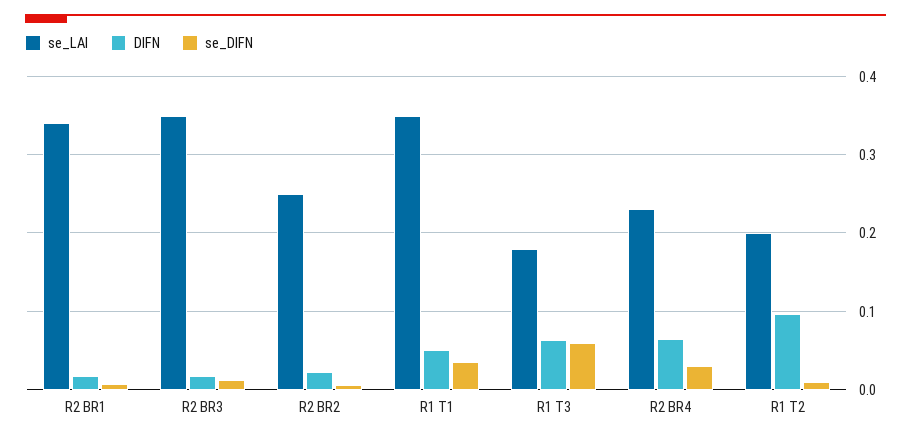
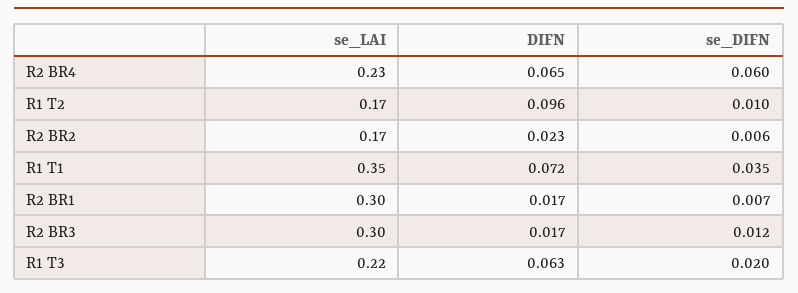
se_LAI, R2 BR1: 0.34 -> 0.3
se_LAI, R2 BR3: 0.35 -> 0.3
se_LAI, R2 BR2: 0.25 -> 0.17
DIFN, R1 T1: 0.05 -> 0.072
se_LAI, R1 T3: 0.18 -> 0.22
se_DIFN, R1 T3: 0.06 -> 0.02
se_DIFN, R2 BR4: 0.03 -> 0.06
se_LAI, R1 T2: 0.2 -> 0.17

